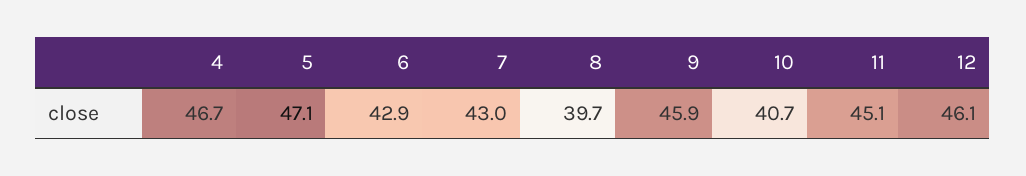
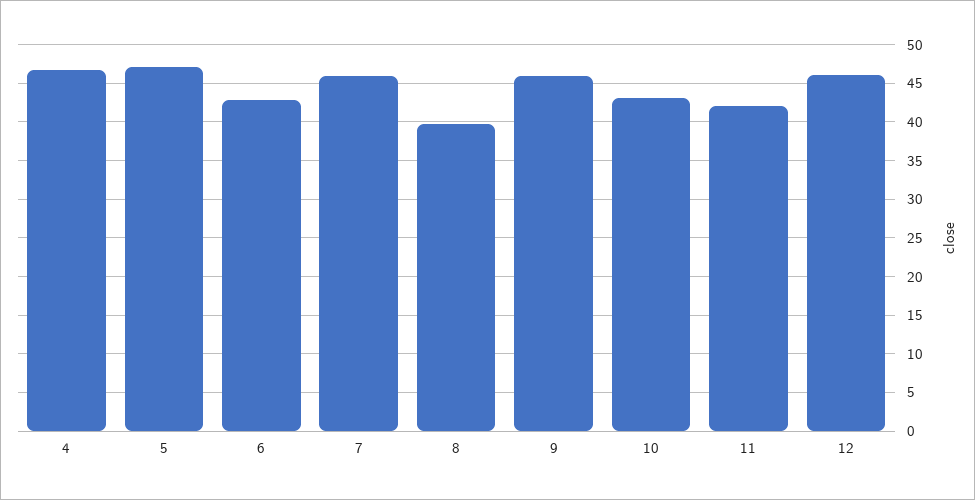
7: 43 -> 46
10: 40.7 -> 43
11: 45.1 -> 42

